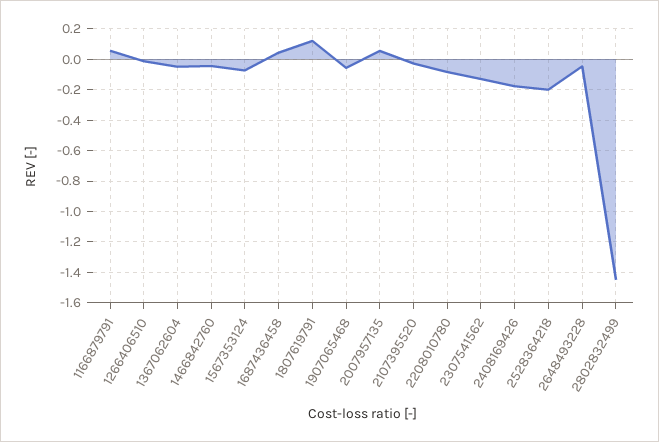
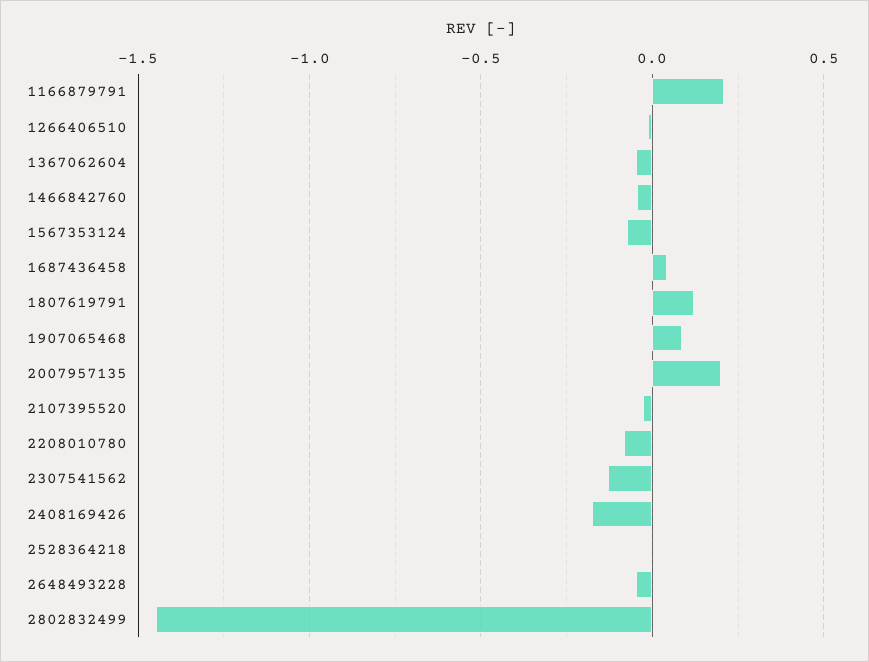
1166879791: 0.05 -> 0.2
1907065468: -0.05 -> 0.1
2007957135: 0.05 -> 0.2
2528364218: -0.2 -> 0

